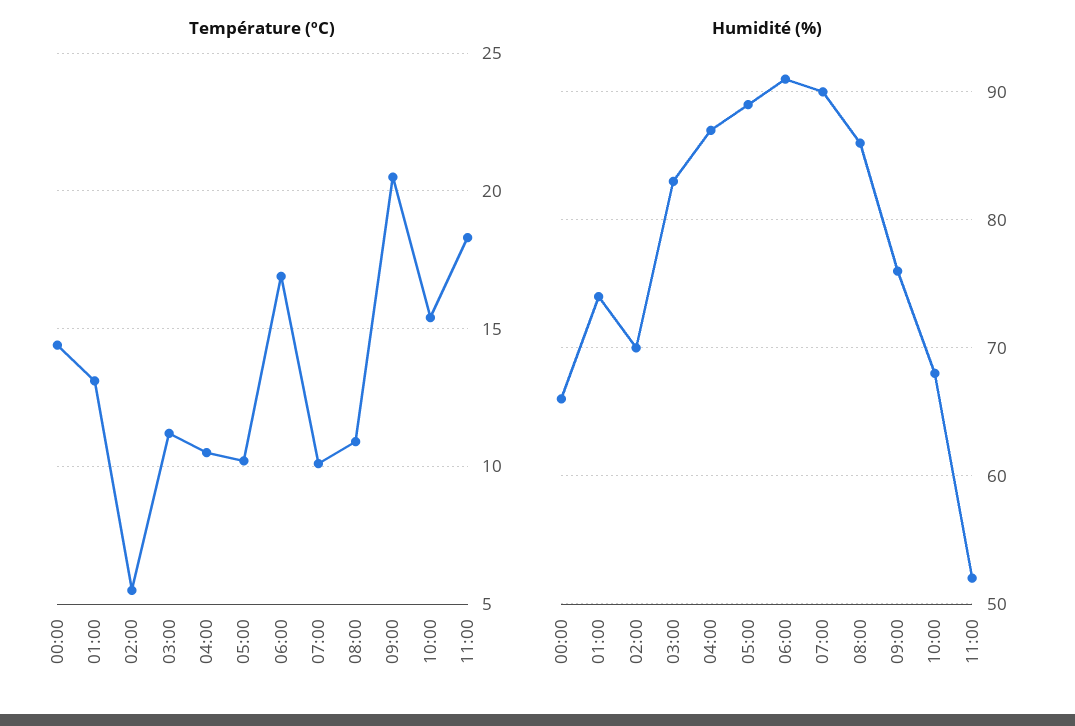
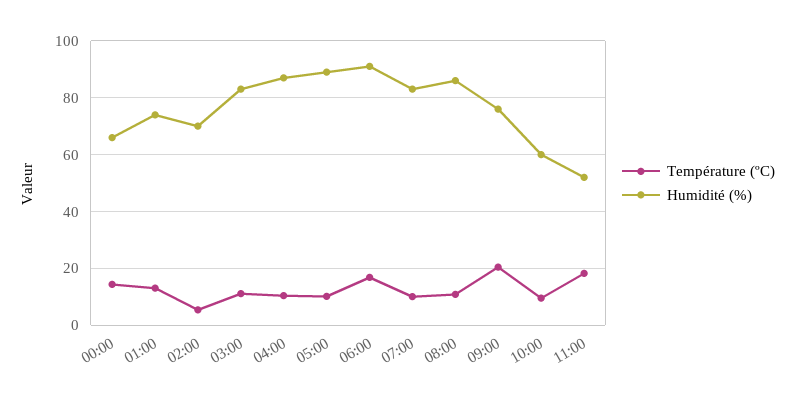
Température (ºC), 10:00: 15.5 -> 10
Humidité (%), 07:00: 90 -> 82.5
Humidité (%), 10:00: 68 -> 60

